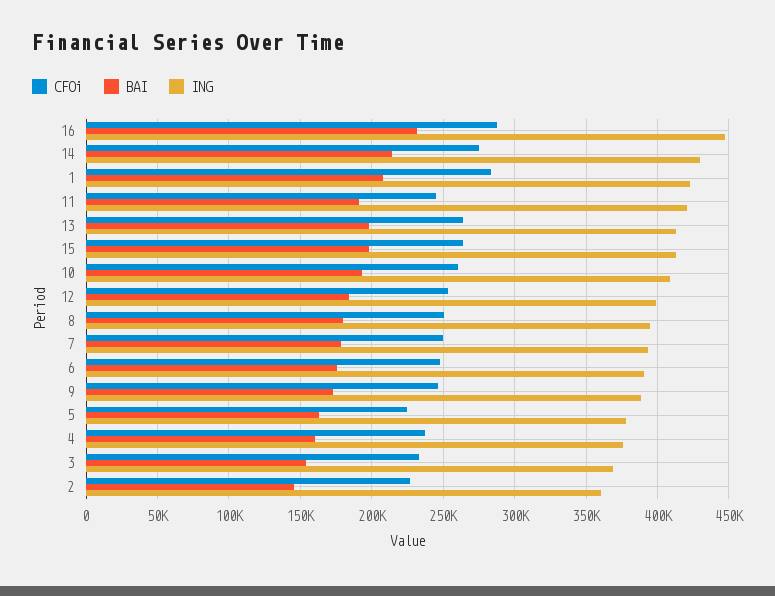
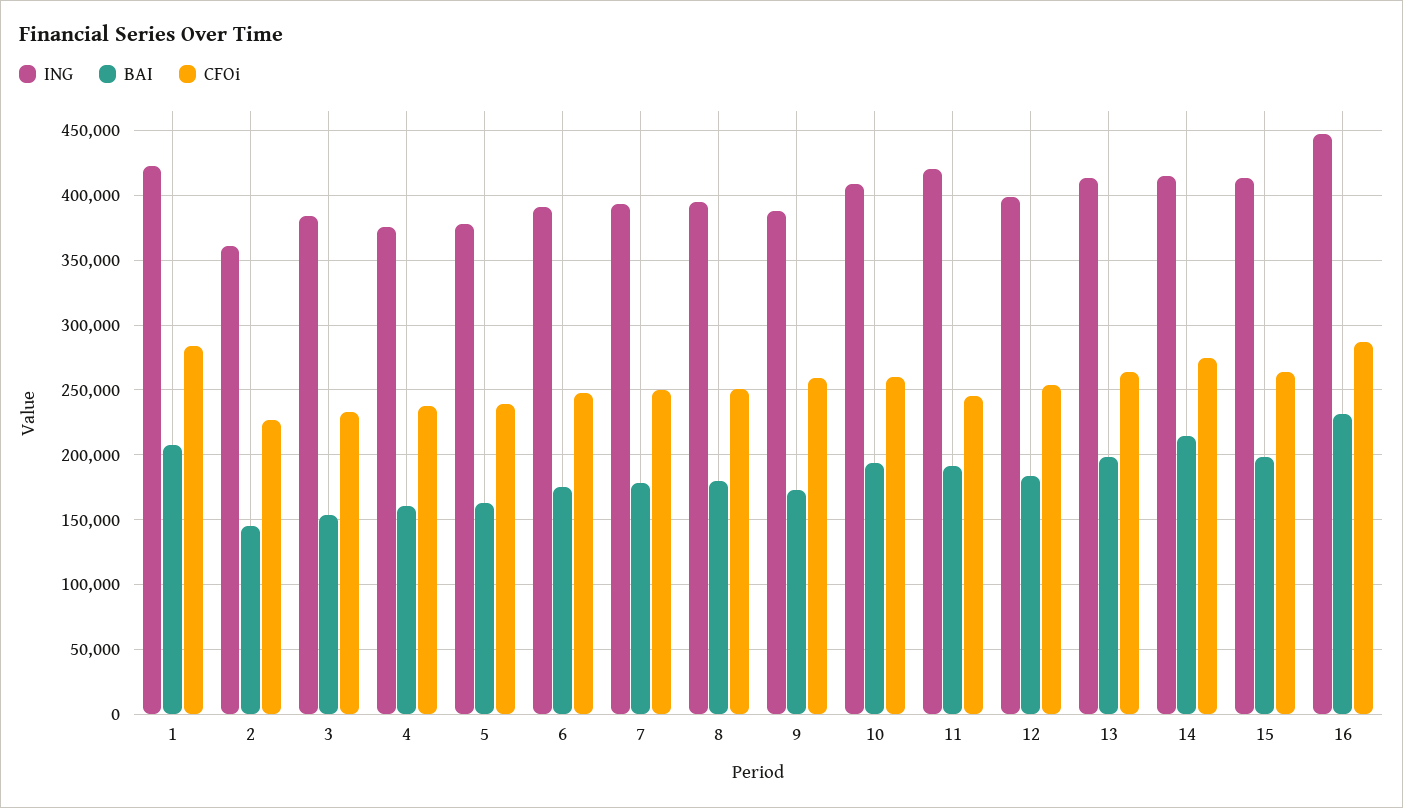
ING, 14: 430000 -> 415000
CFOi, 9: 245000 -> 260000
CFOi, 5: 225000 -> 240000
ING, 3: 370000 -> 385000

